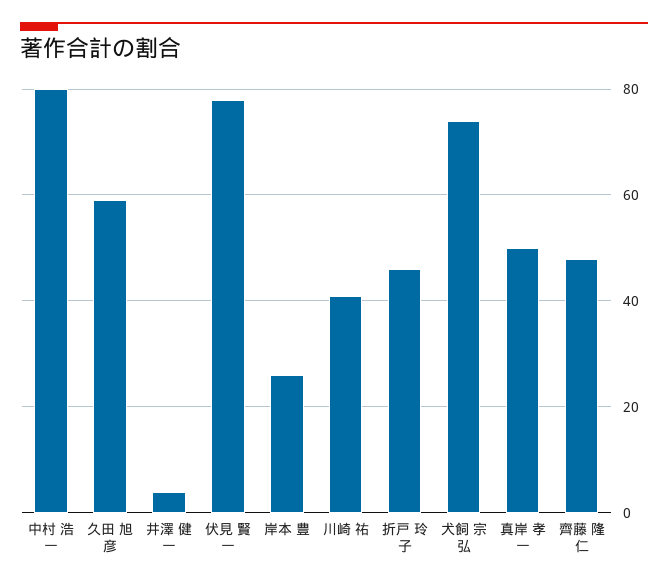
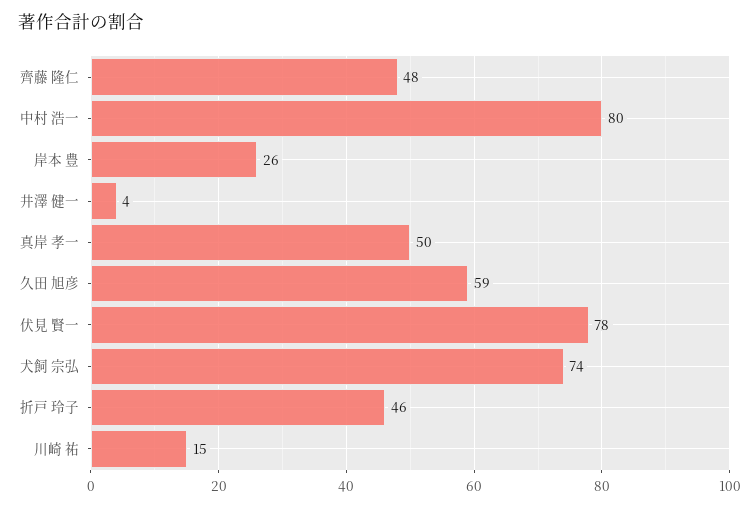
川崎 祐: 40 -> 15

